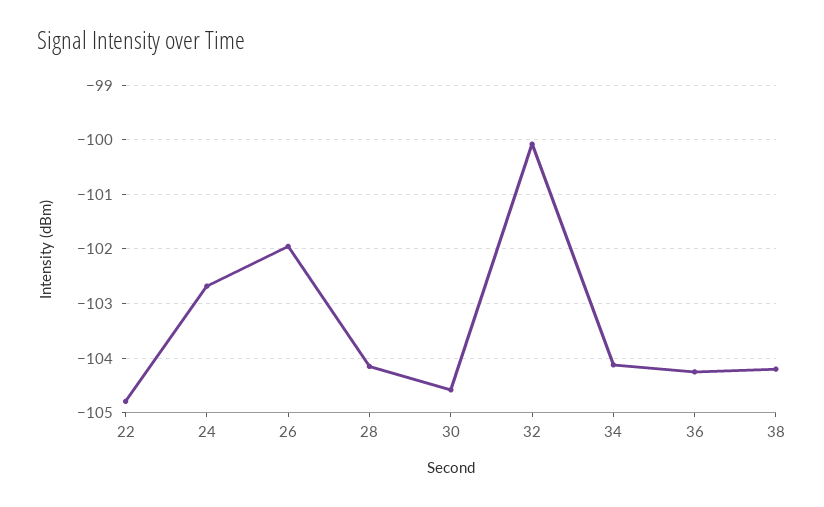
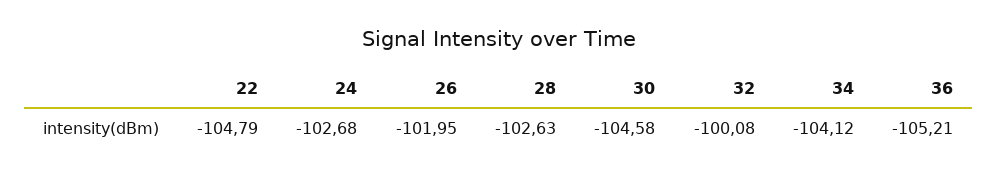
28: -104.2 -> -102.63
36: -104.2 -> -105.21
38: -104.2 -> none

